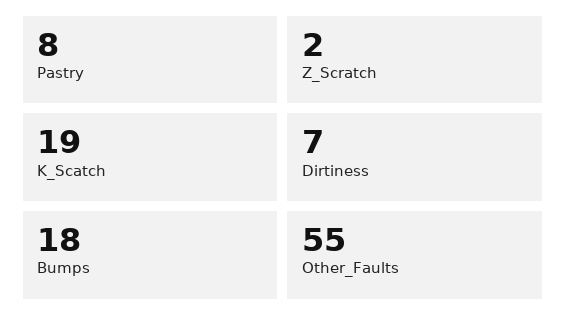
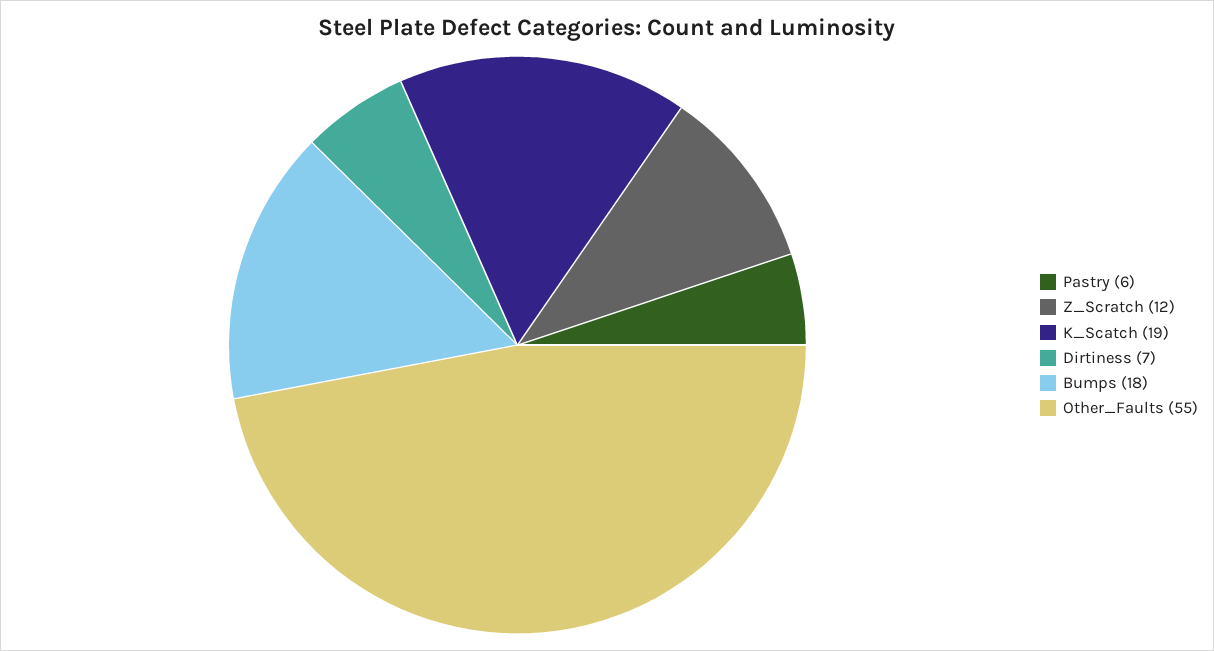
Pastry: 8 -> 6
Z_Scratch: 2 -> 12

